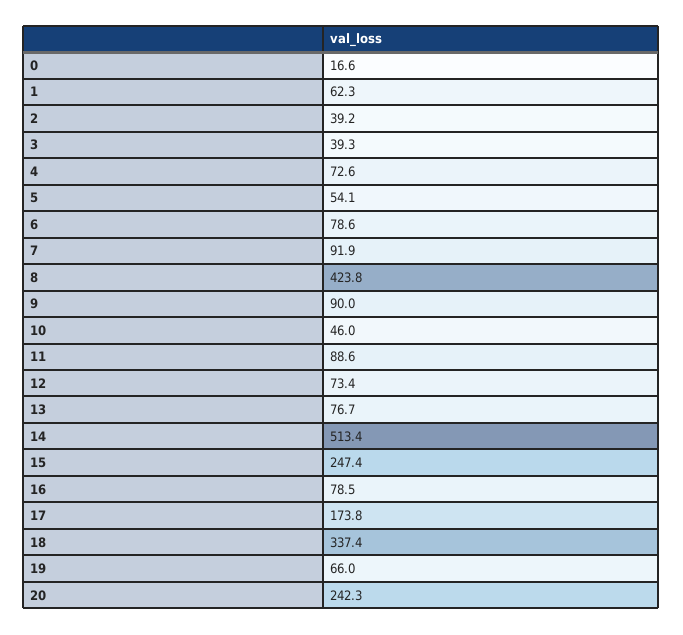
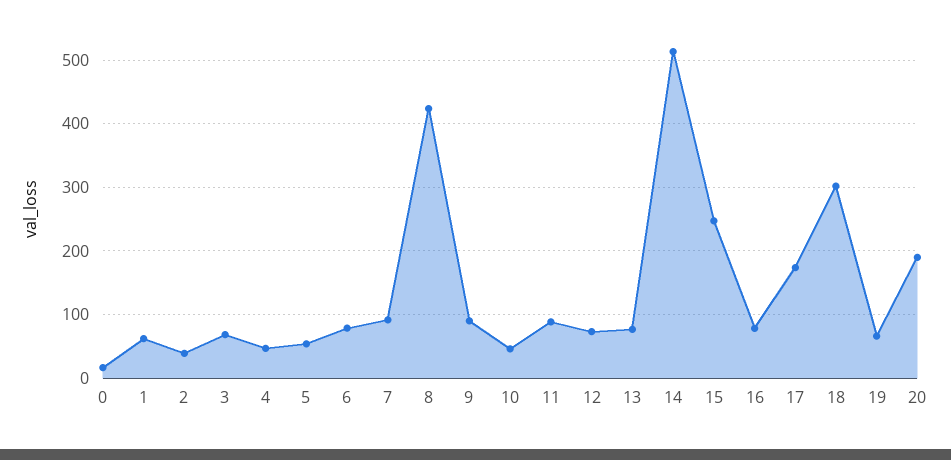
3: 39.3 -> 70
4: 72.6 -> 50
18: 337.4 -> 300
20: 242.3 -> 190

